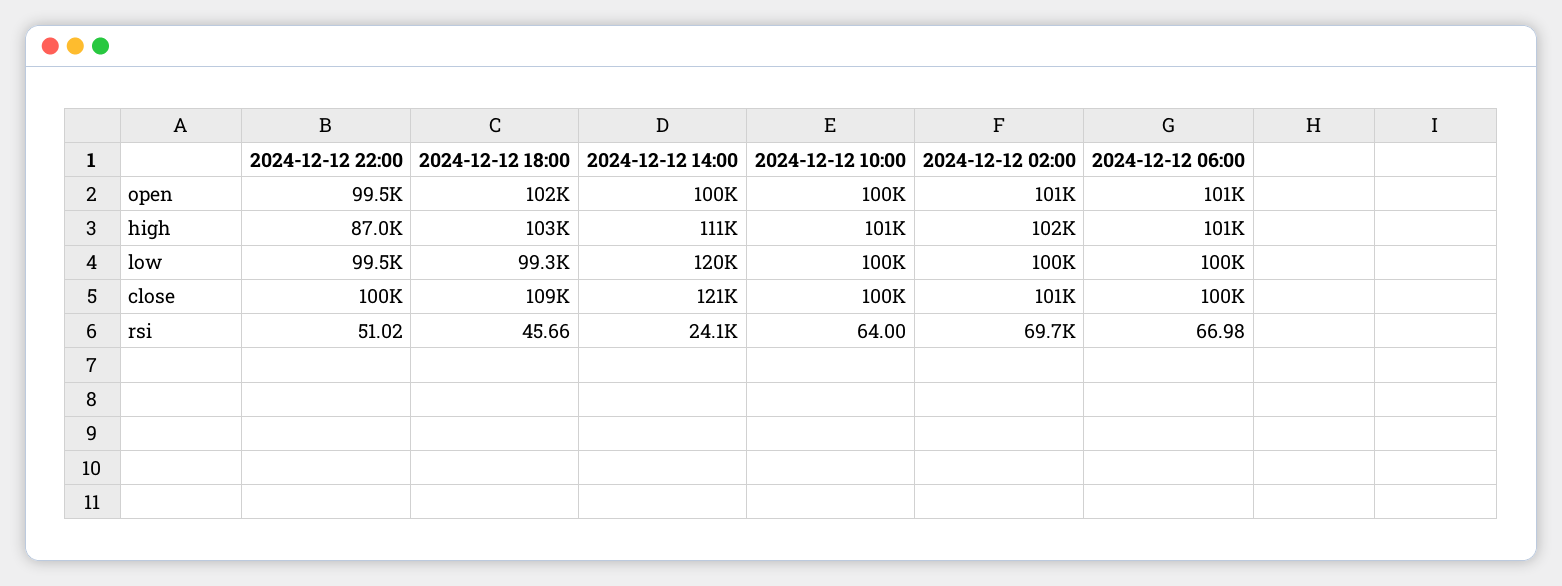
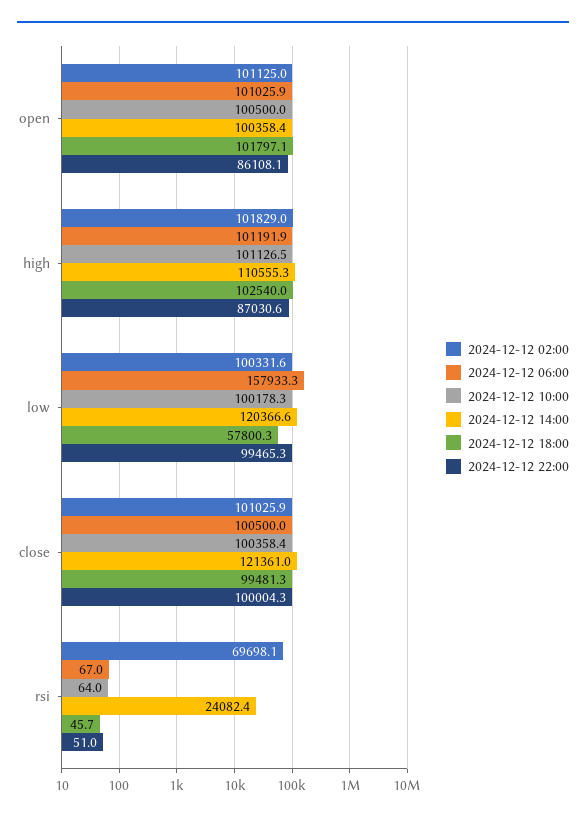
2024-12-12 22:00, open: 99500 -> 86108.1
2024-12-12 18:00, low: 99300 -> 57800.3
2024-12-12 06:00, low: 100000 -> 157933.3
2024-12-12 18:00, close: 109000 -> 99481.3

